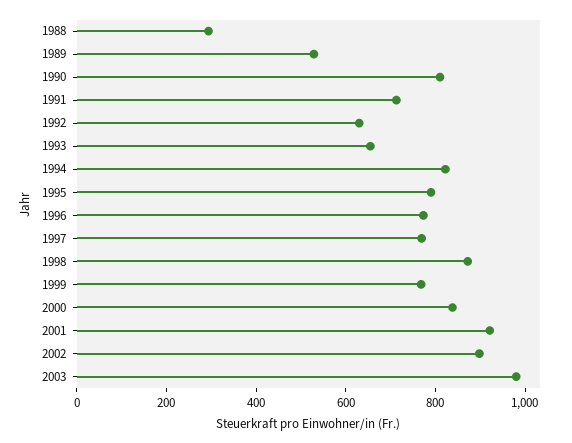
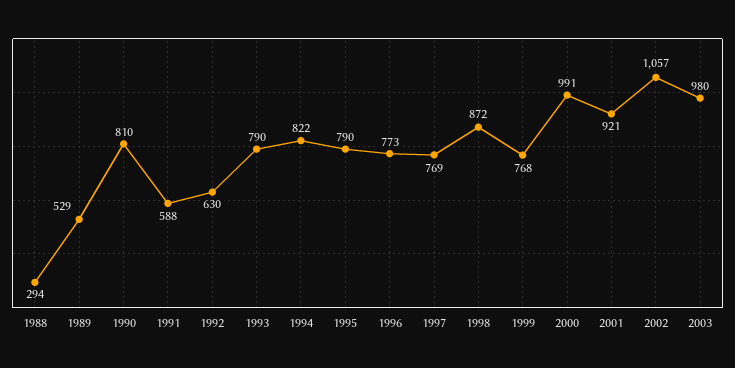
1991: 700 -> 588
1993: 650 -> 790
2000: 850 -> 991
2002: 900 -> 1057

